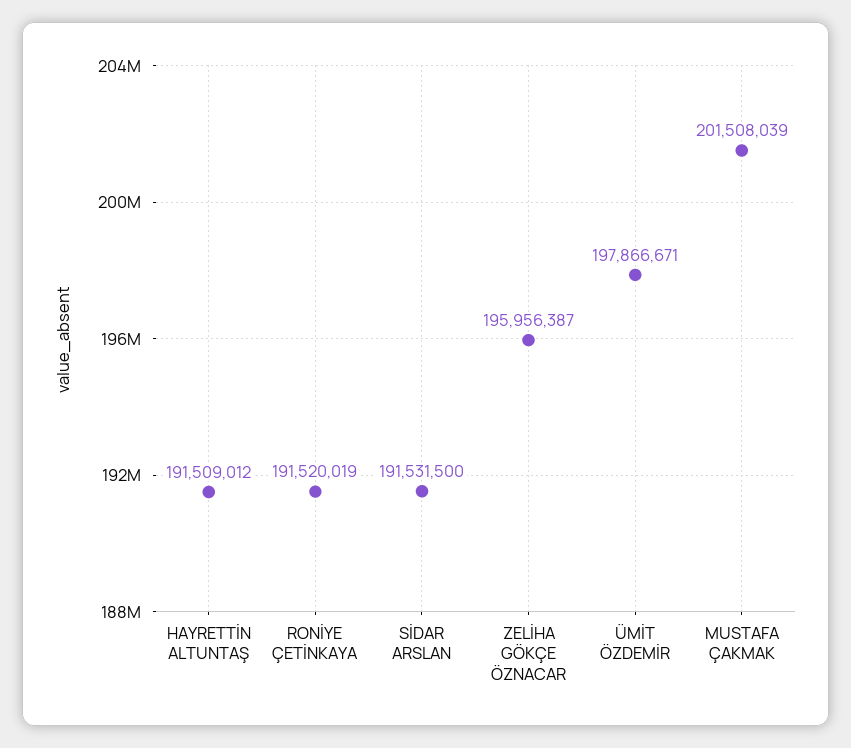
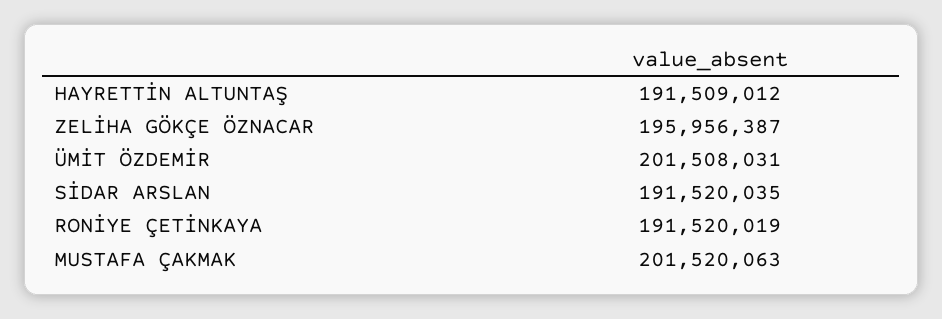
SİDAR ARSLAN: 191531500 -> 191520035
ÜMİT ÖZDEMİR: 197866671 -> 201508031
MUSTAFA ÇAKMAK: 201508039 -> 201520063

